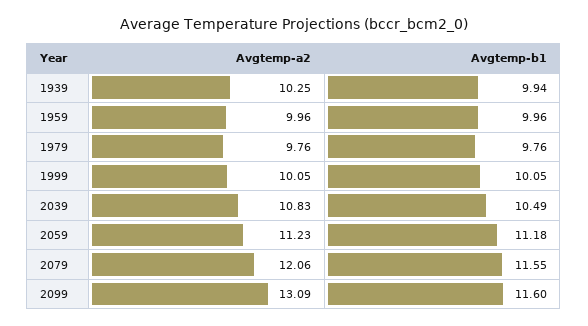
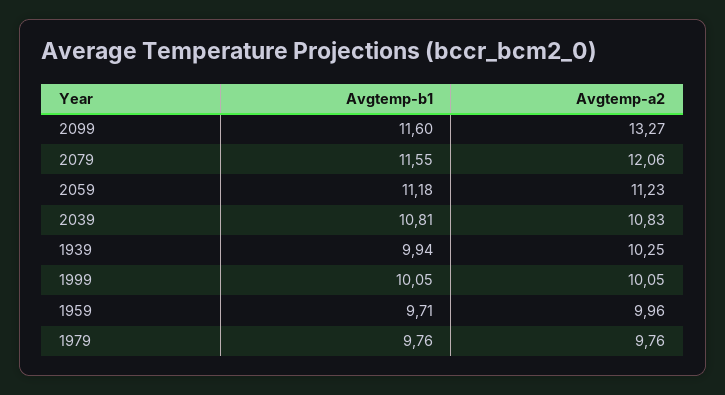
Avgtemp-b1, 1959: 9.96 -> 9.71
Avgtemp-b1, 2039: 10.49 -> 10.81
Avgtemp-a2, 2099: 13.09 -> 13.27

